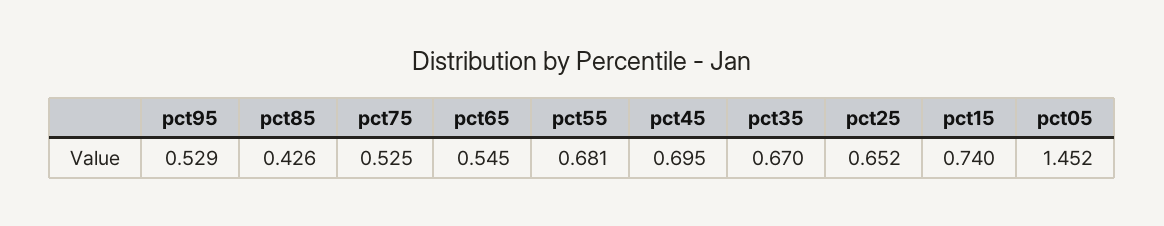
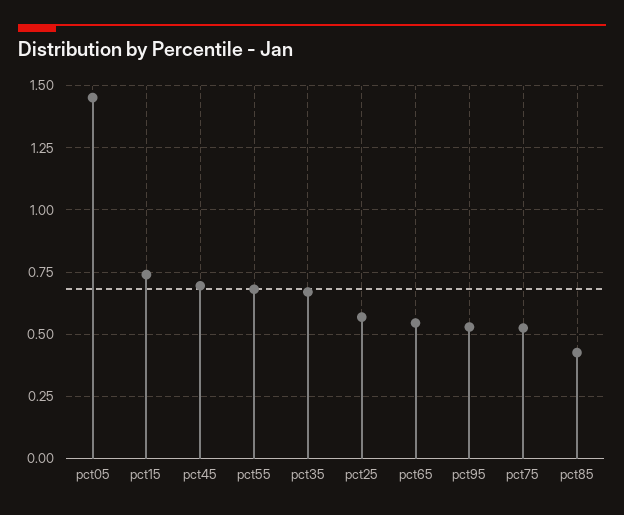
pct25: 0.652 -> 0.575

